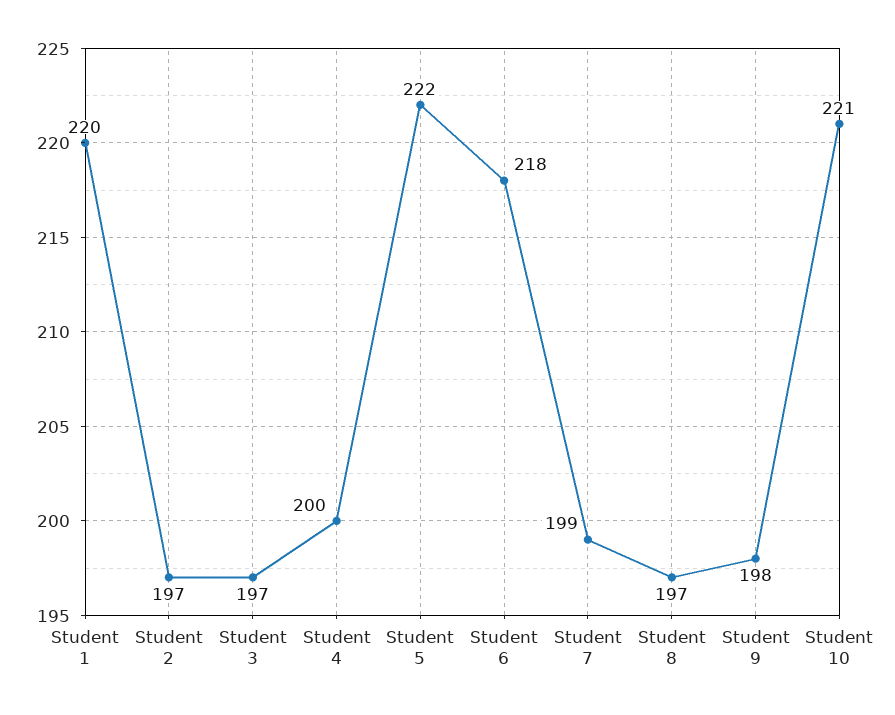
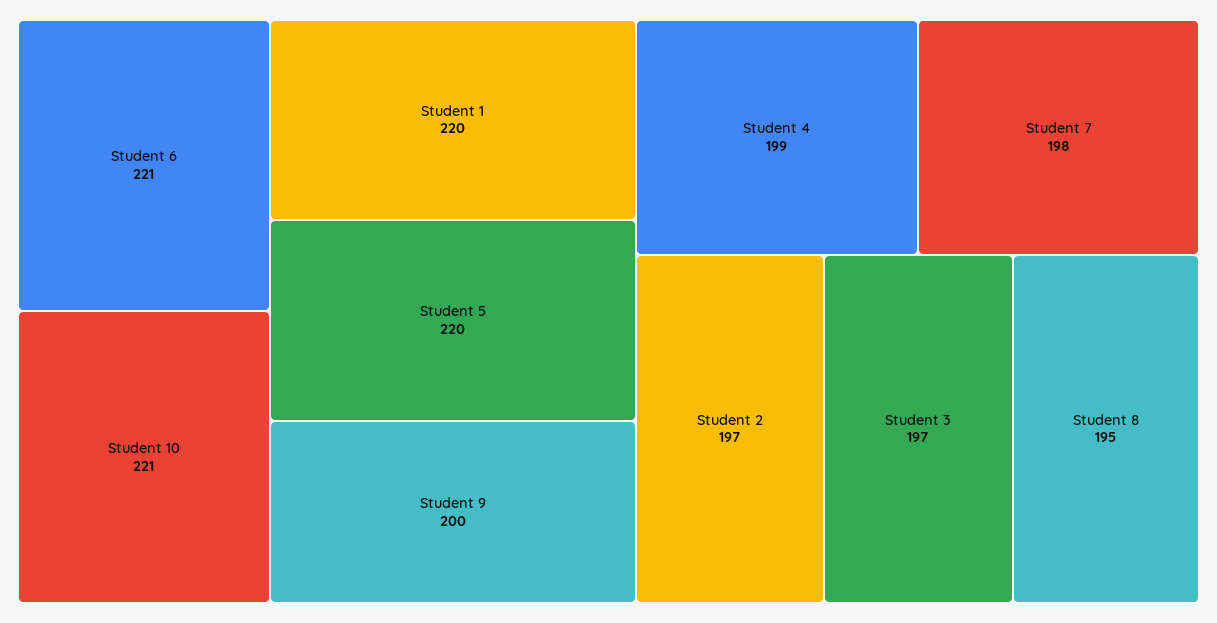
Student 4: 200 -> 199
Student 5: 222 -> 220
Student 6: 218 -> 221
Student 7: 199 -> 198
Student 8: 197 -> 195
Student 9: 198 -> 200

